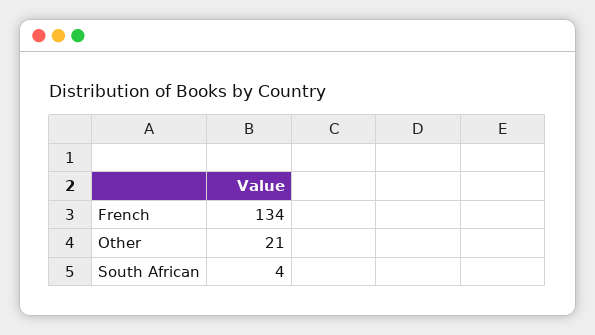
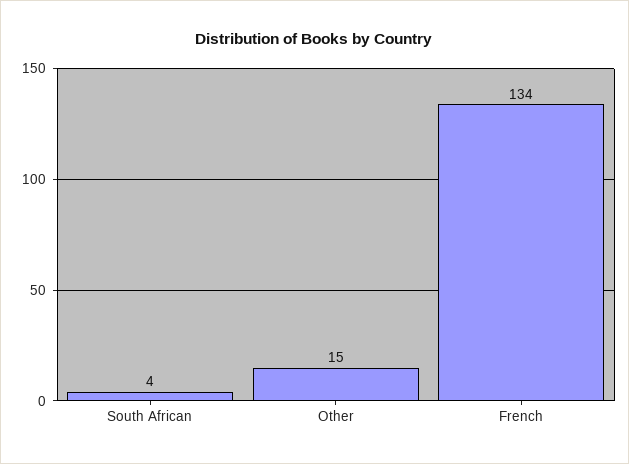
Other: 21 -> 15

